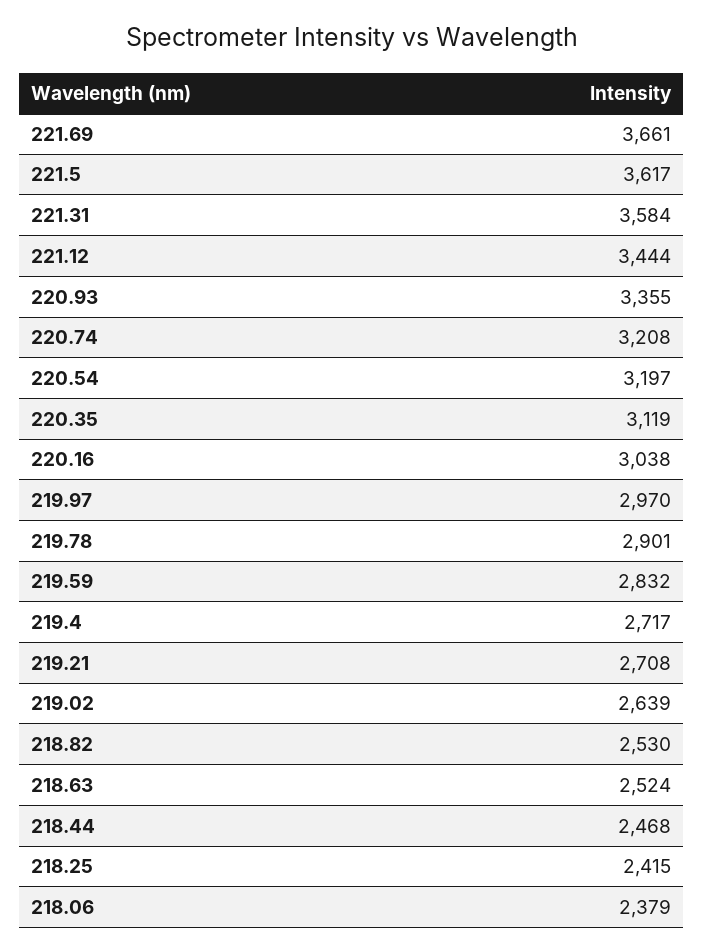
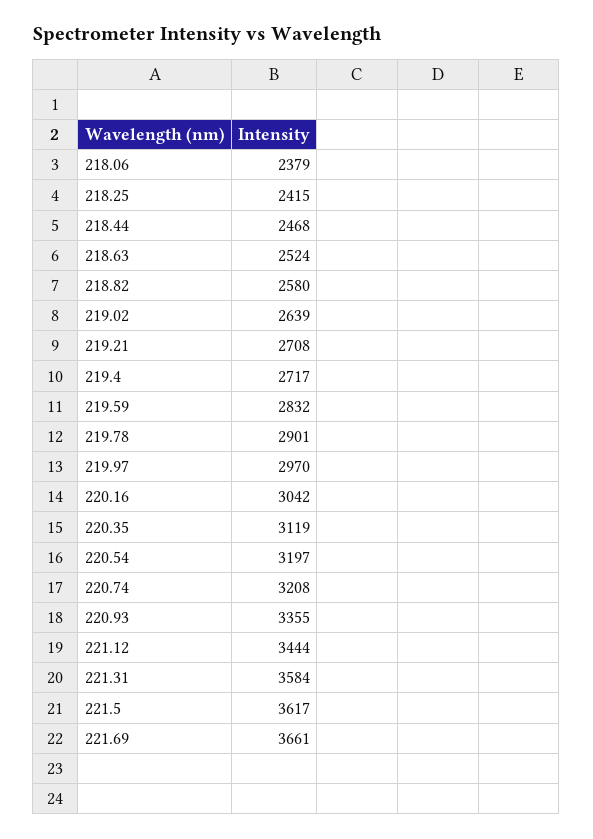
220.16: 3038 -> 3042
218.82: 2530 -> 2580

